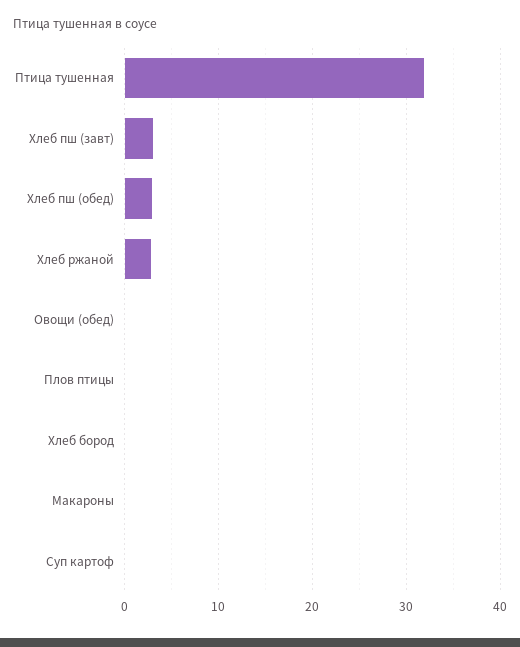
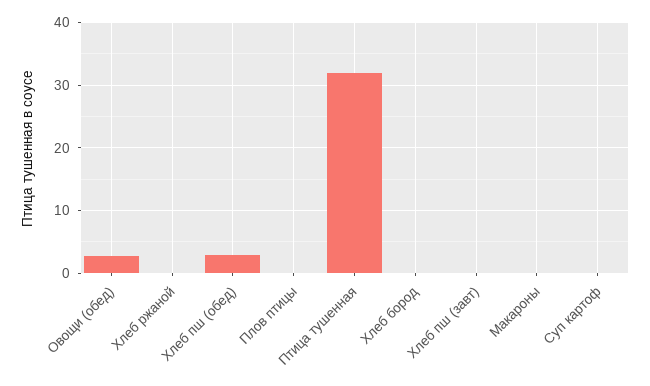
Хлеб пш (завт): 3 -> 0
Хлеб ржаной: 3 -> 0
Овощи (обед): 0 -> 3

